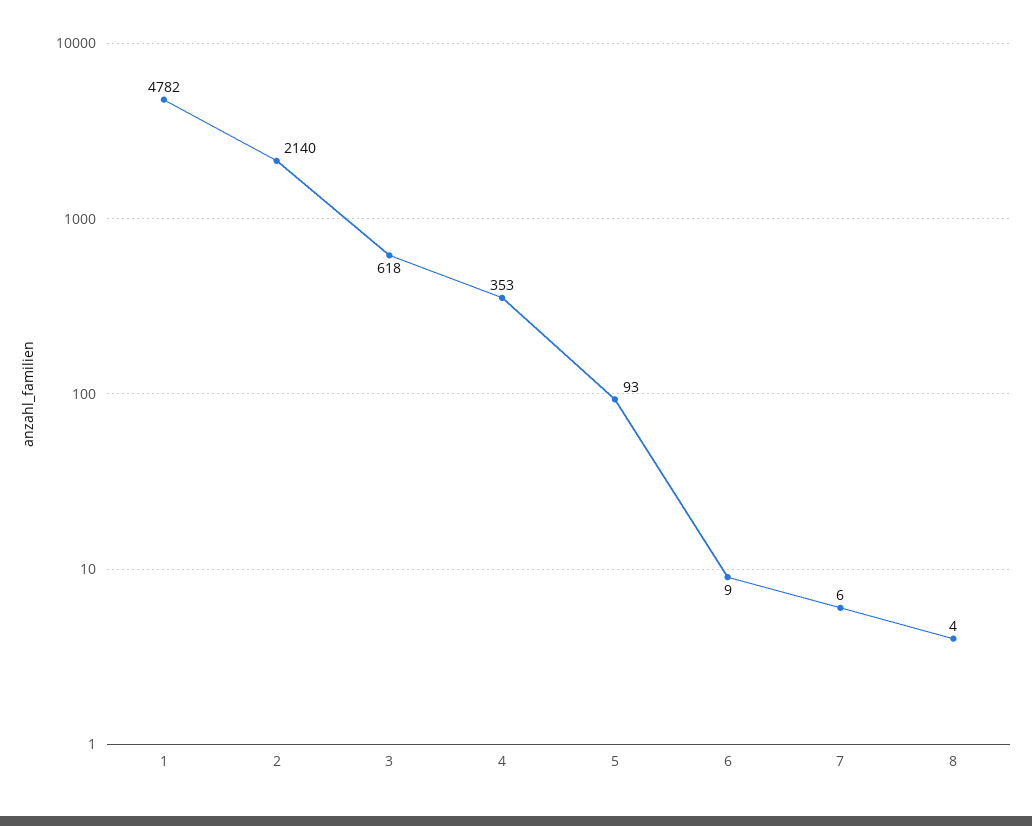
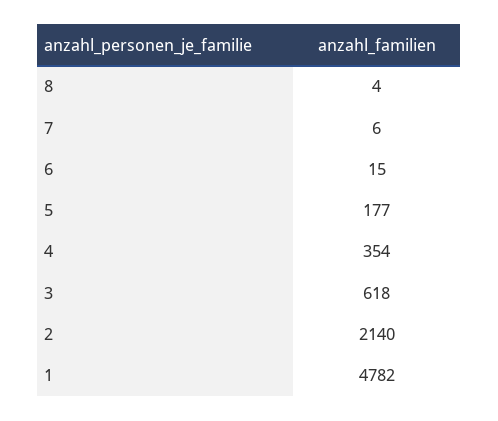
4: 353 -> 354
5: 93 -> 177
6: 9 -> 15

